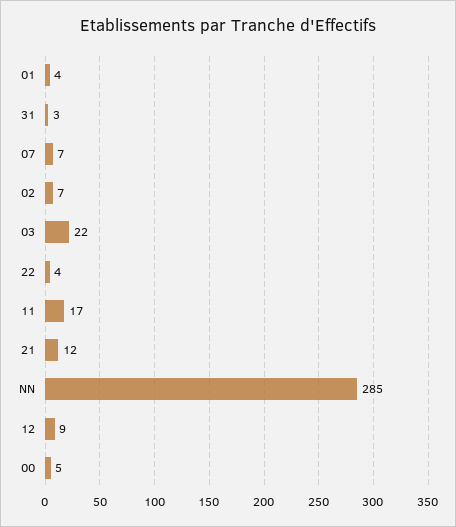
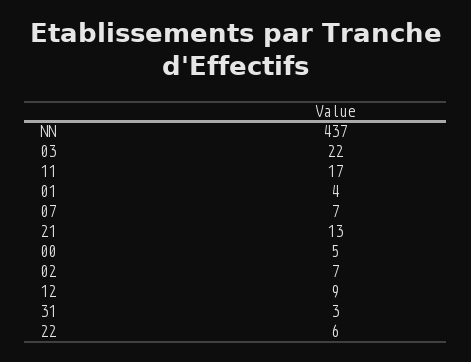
22: 4 -> 6
21: 12 -> 13
NN: 285 -> 437

